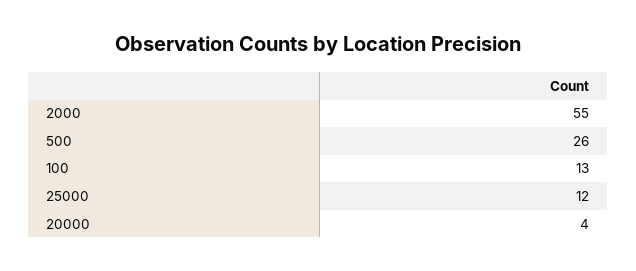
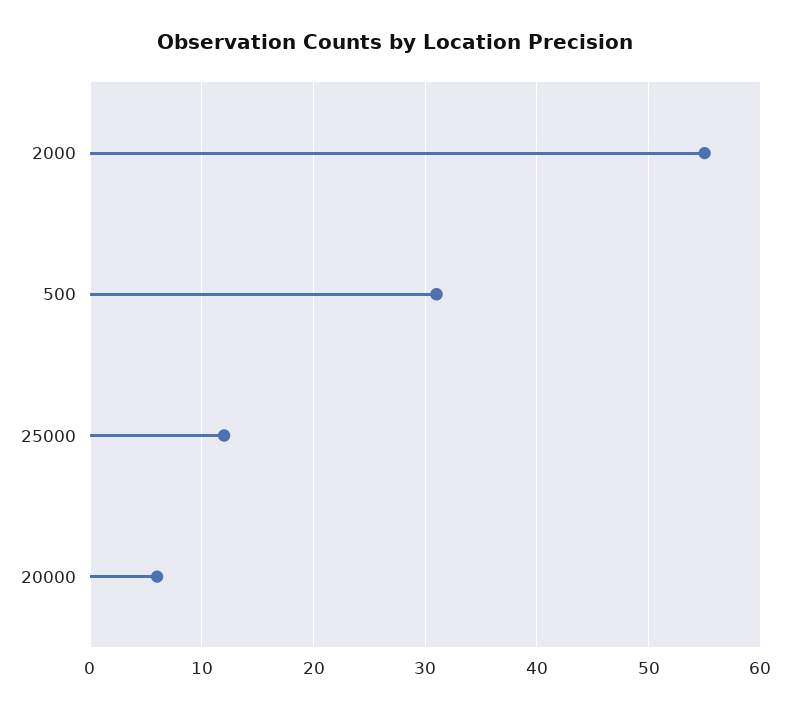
500: 26 -> 31
100: 13 -> none
20000: 4 -> 6

